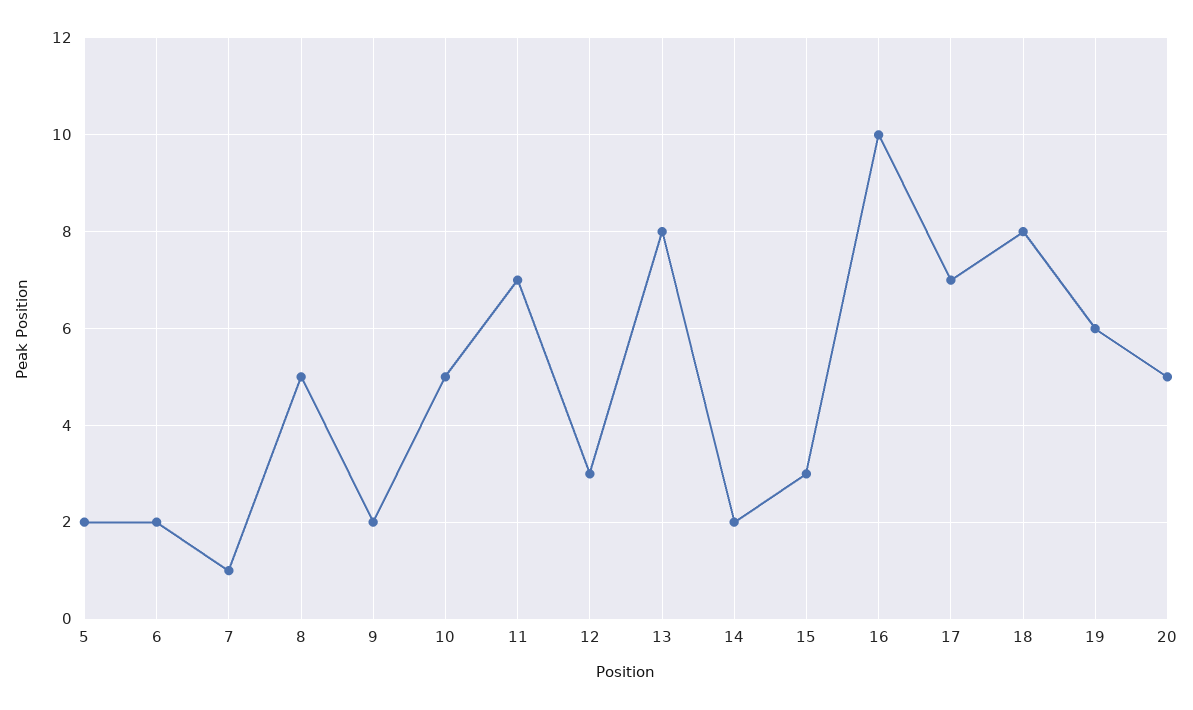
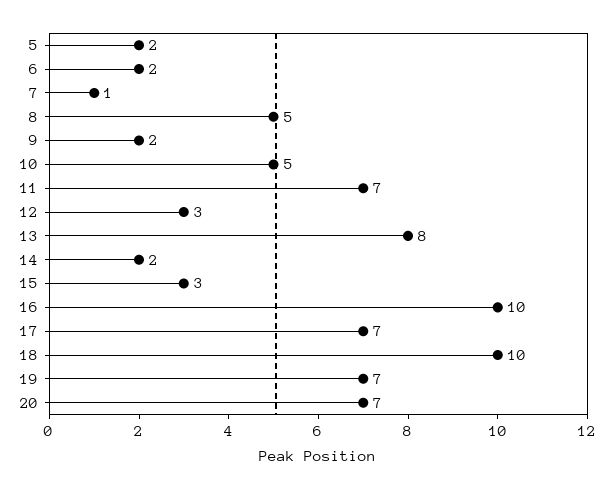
18: 8 -> 10
19: 6 -> 7
20: 5 -> 7

